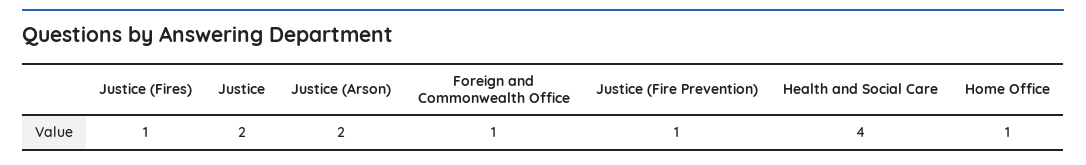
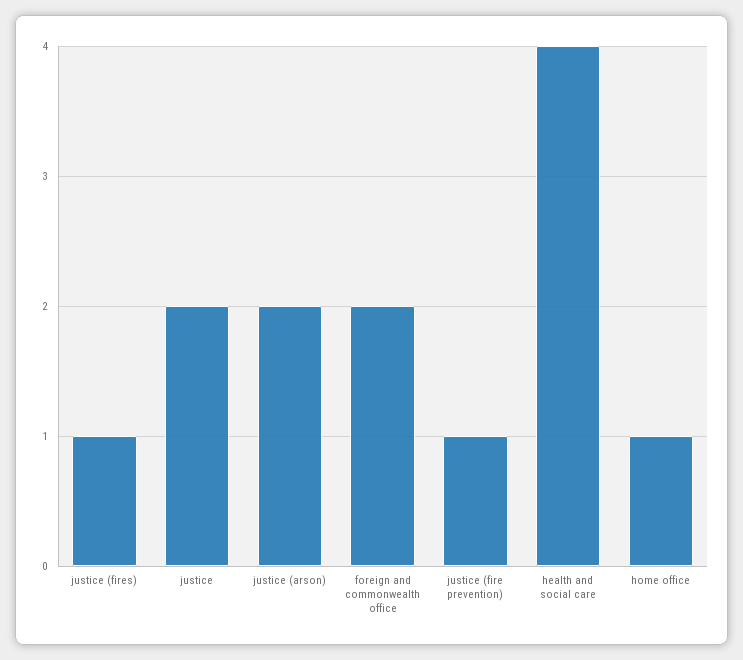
Foreign and Commonwealth Office: 1 -> 2

